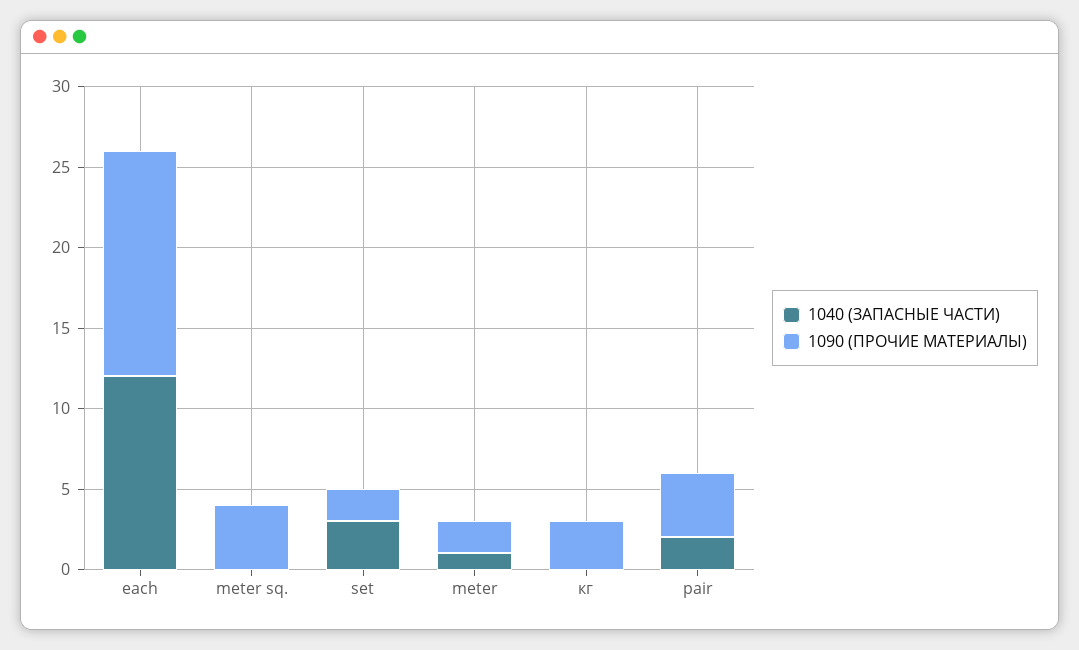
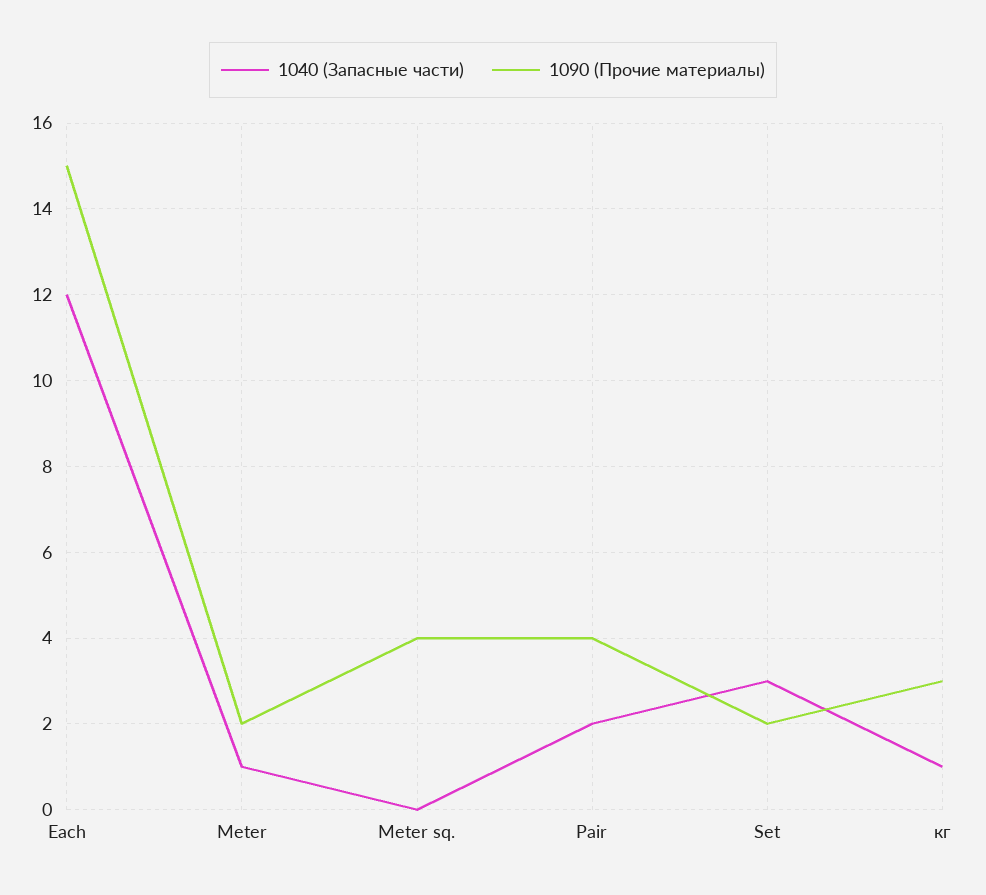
1090 (ПРОЧИЕ МАТЕРИАЛЫ), each: 14 -> 15
1040 (ЗАПАСНЫЕ ЧАСТИ), кг: 0 -> 1

